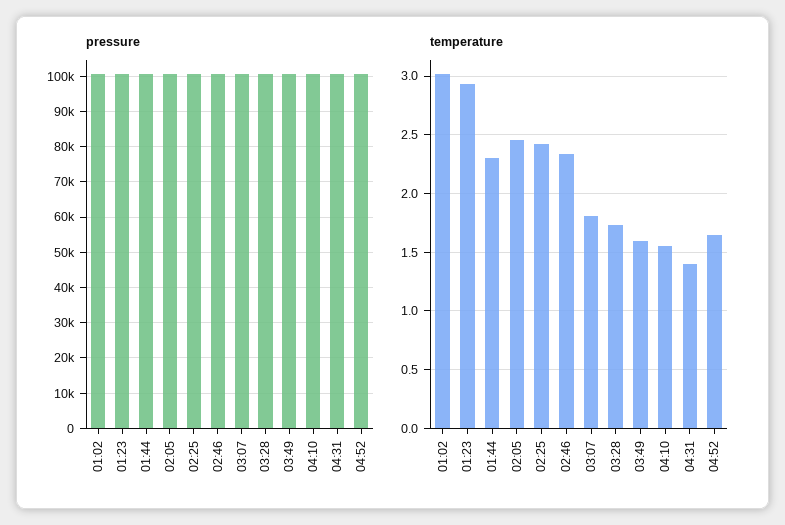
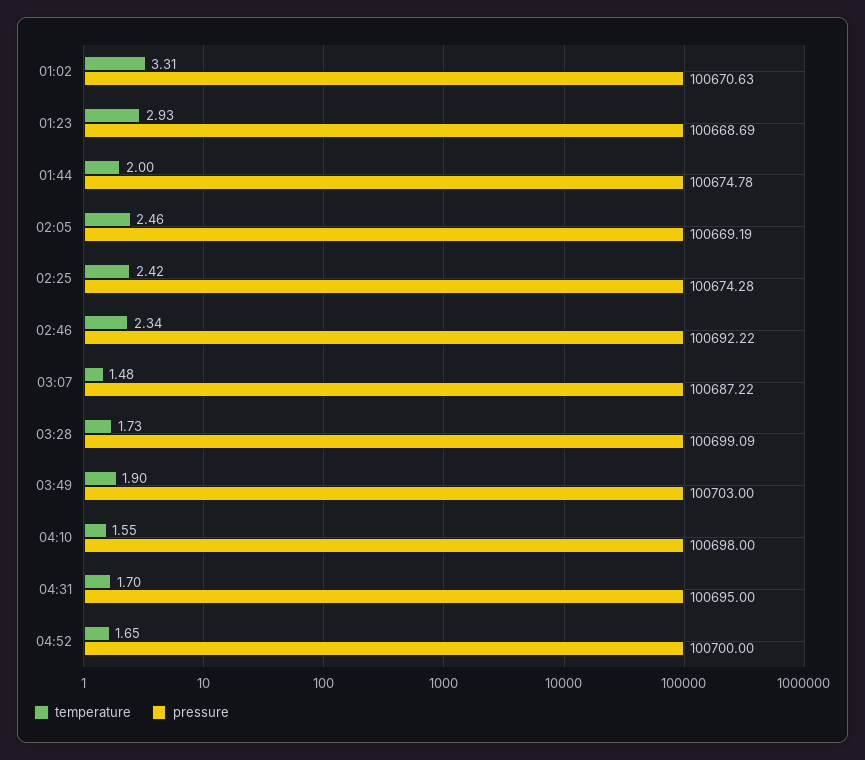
temperature, 01:02: 3 -> 3.31
temperature, 01:44: 2.3 -> 2
temperature, 03:07: 1.8 -> 1.48
temperature, 03:49: 1.6 -> 1.9
temperature, 04:31: 1.4 -> 1.7

